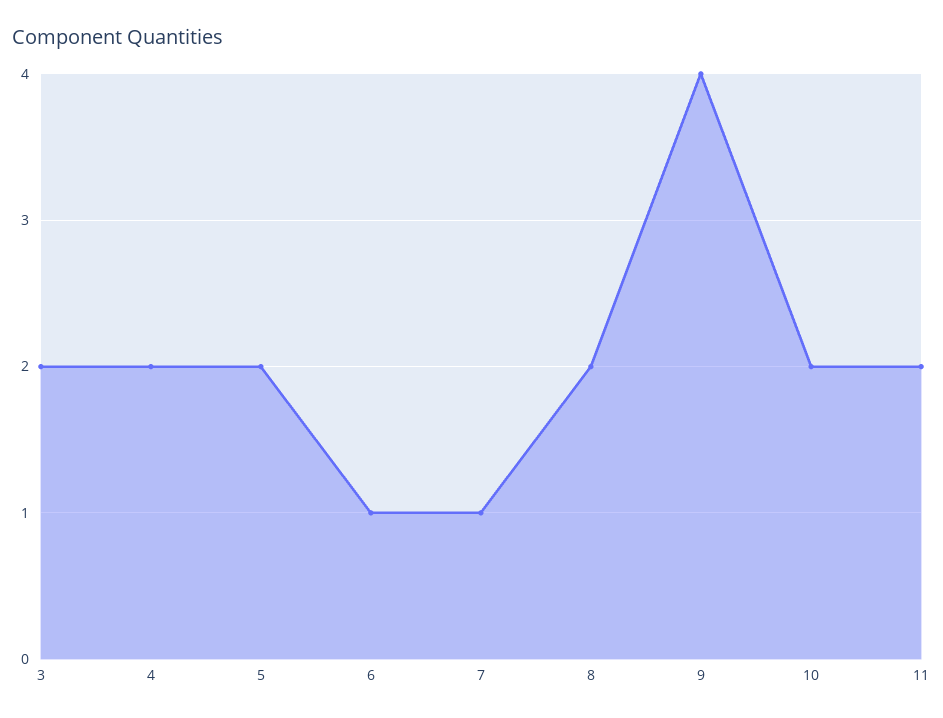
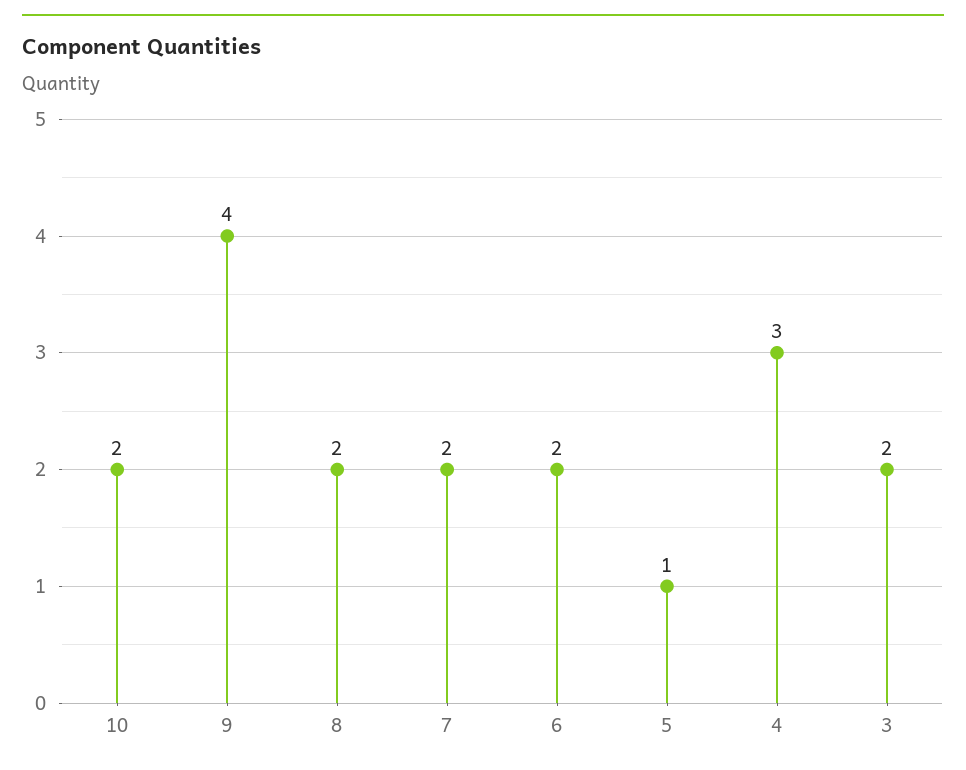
4: 2 -> 3
5: 2 -> 1
6: 1 -> 2
7: 1 -> 2
11: 2 -> none

